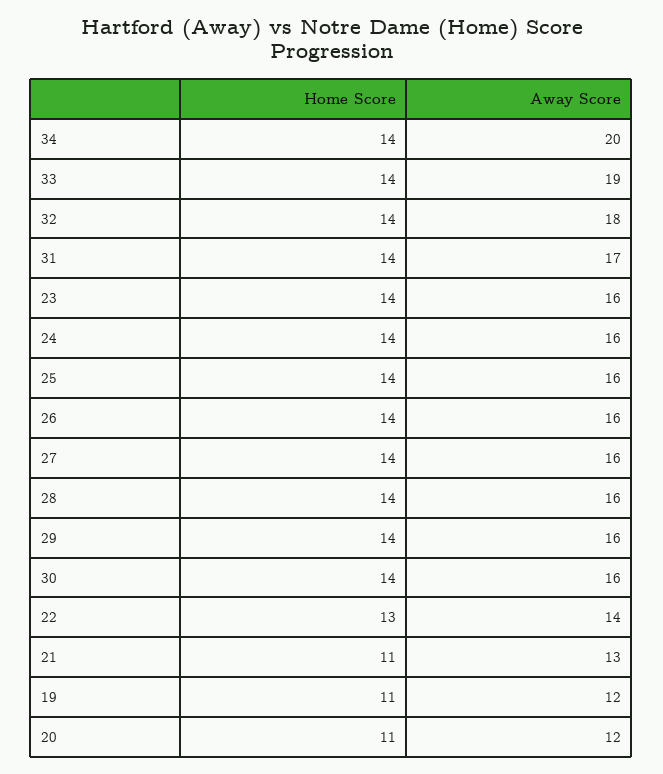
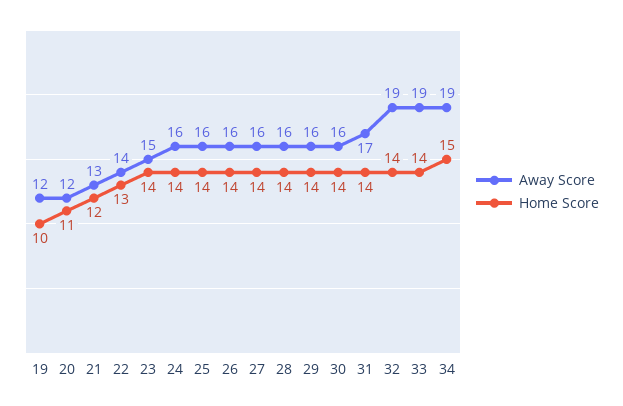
Home Score, 34: 14 -> 15
Away Score, 34: 20 -> 19
Away Score, 32: 18 -> 19
Away Score, 23: 16 -> 15
Home Score, 21: 11 -> 12
Home Score, 19: 11 -> 10

